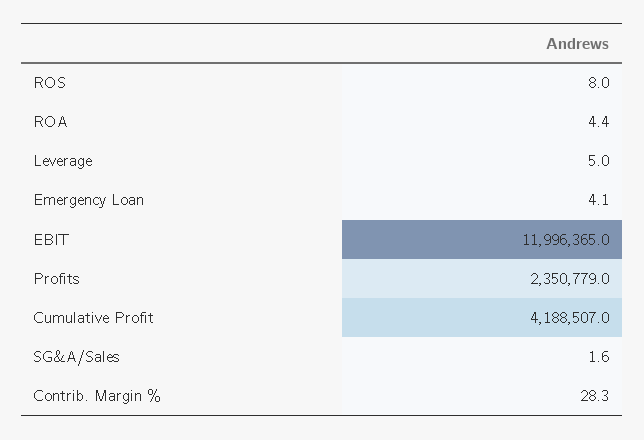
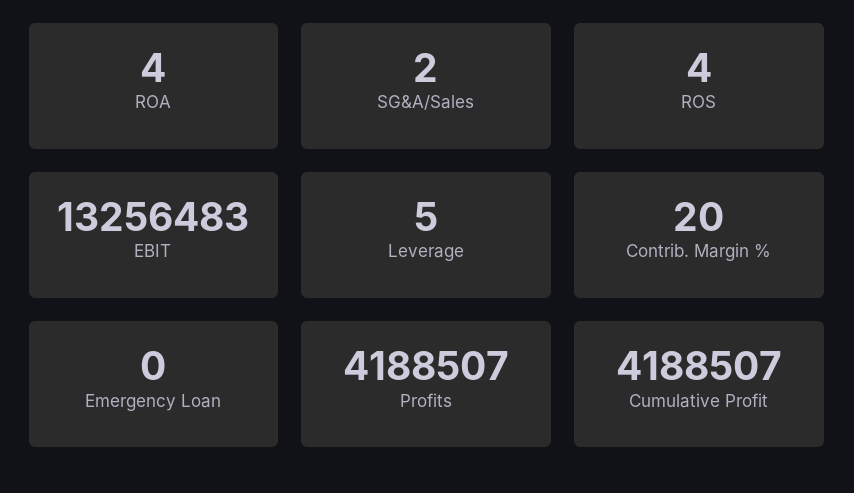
ROS: 8 -> 4
Emergency Loan: 4.1 -> 0
EBIT: 11996365 -> 13256483
Profits: 2350779 -> 4188507
Contrib. Margin %: 28.3 -> 20

